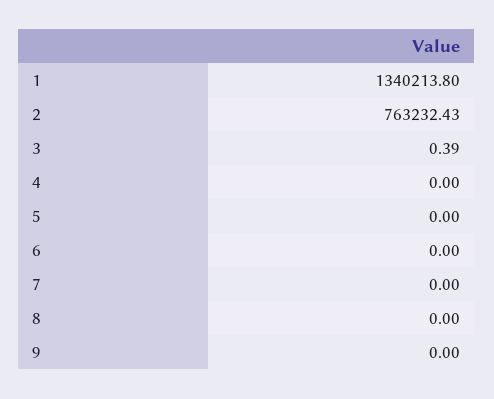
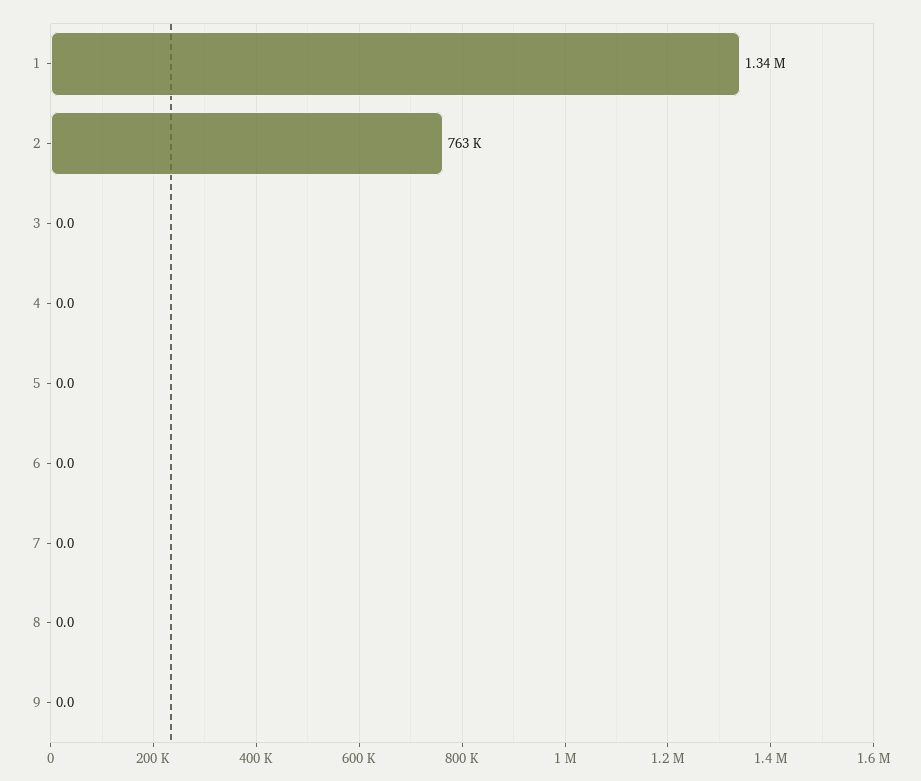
3: 0.39 -> 0

